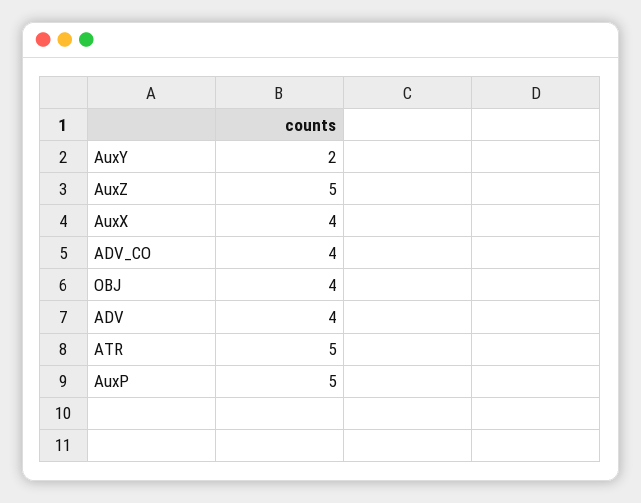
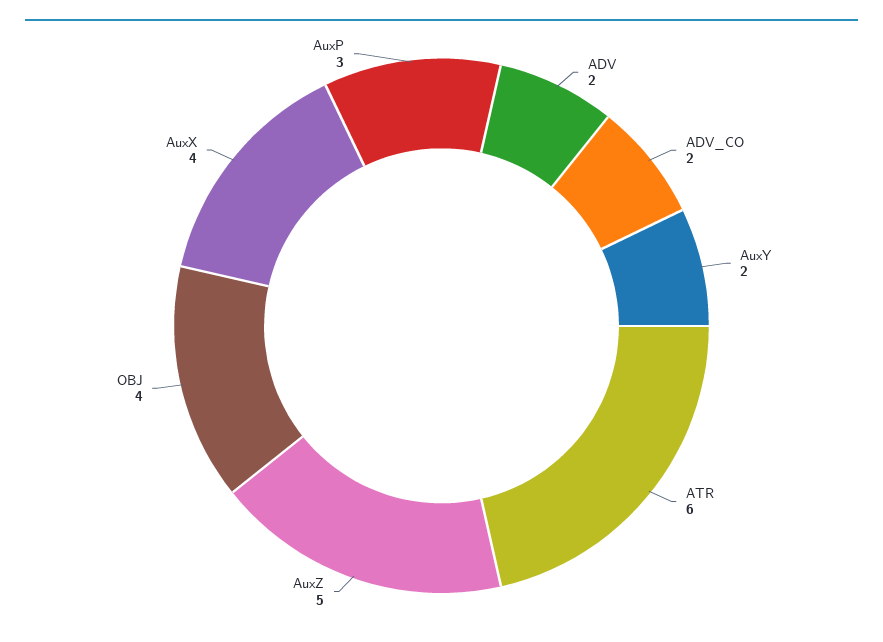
ADV_CO: 4 -> 2
ADV: 4 -> 2
ATR: 5 -> 6
AuxP: 5 -> 3

